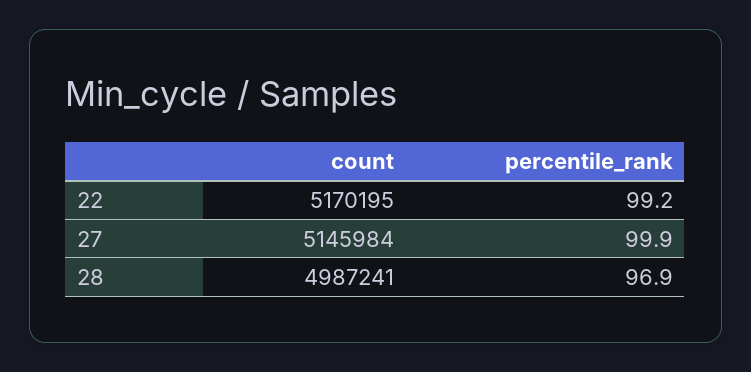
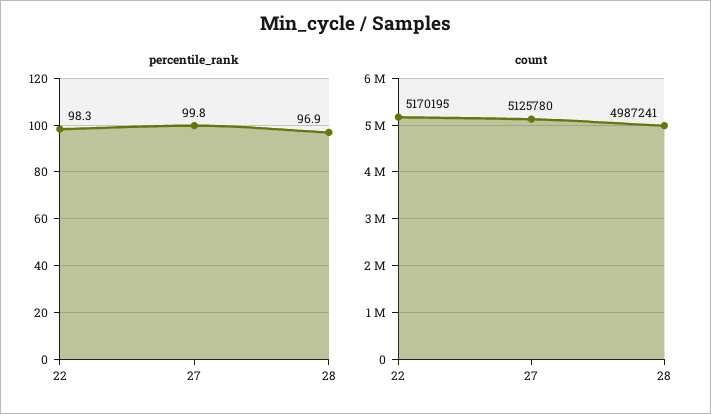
percentile_rank, 22: 99.2 -> 98.3
count, 27: 5145984 -> 5125780
percentile_rank, 27: 99.9 -> 99.8

